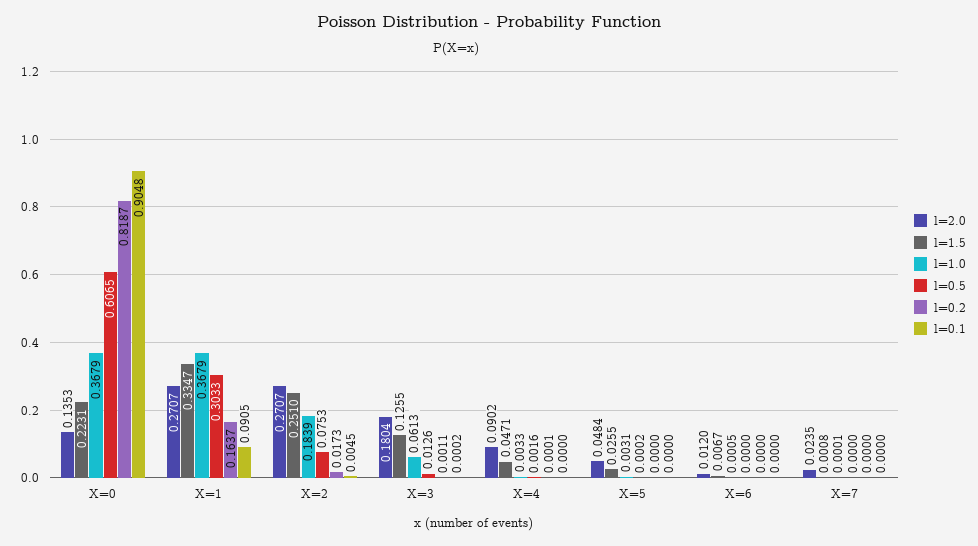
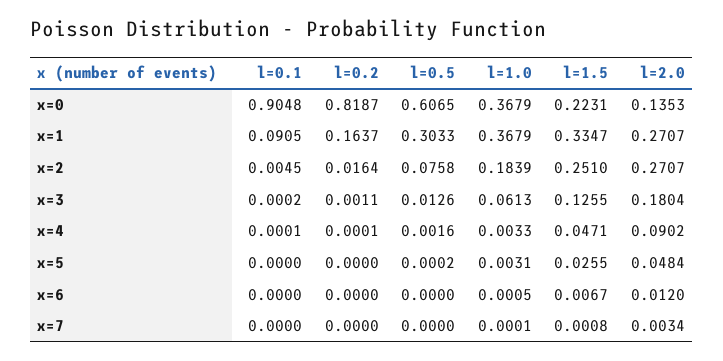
l=0.5, X=2: 0.0753 -> 0.0758
l=0.2, X=2: 0.0173 -> 0.0164
l=0.1, X=4: 0 -> 0.0001
l=2.0, X=7: 0.0235 -> 0.0034

